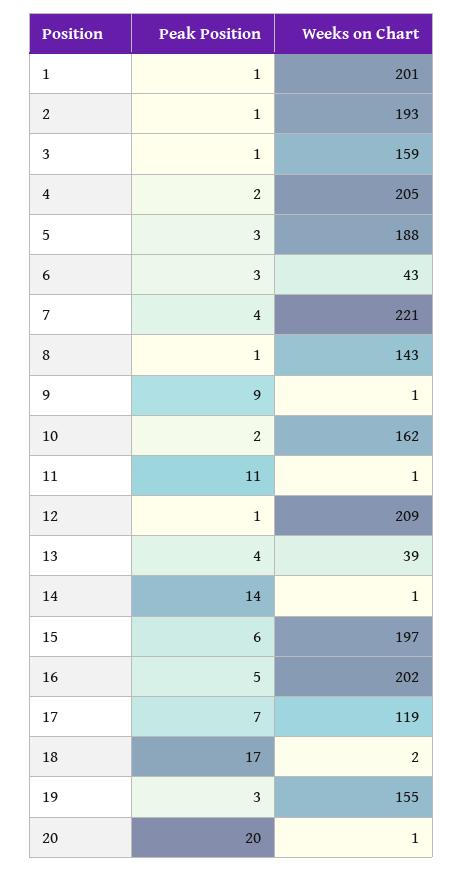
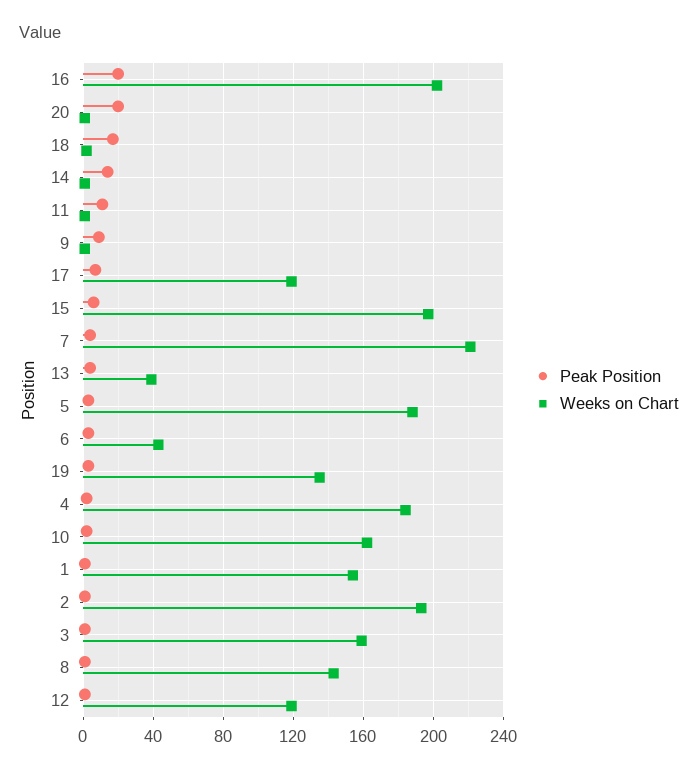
Weeks on Chart, 1: 201 -> 155
Weeks on Chart, 4: 205 -> 185
Weeks on Chart, 12: 209 -> 120
Peak Position, 16: 5 -> 20
Weeks on Chart, 19: 155 -> 135

